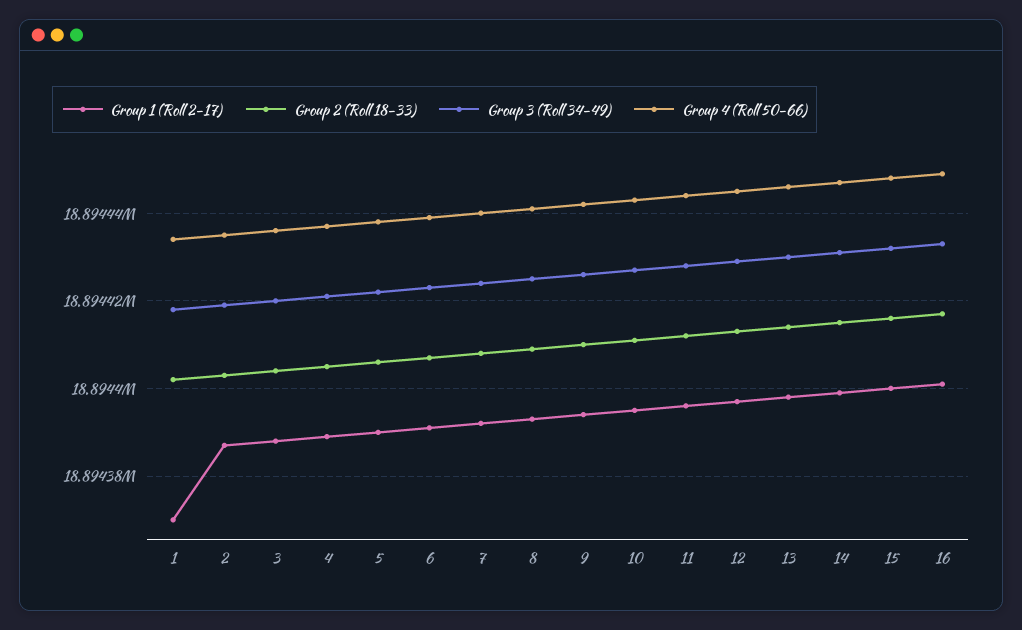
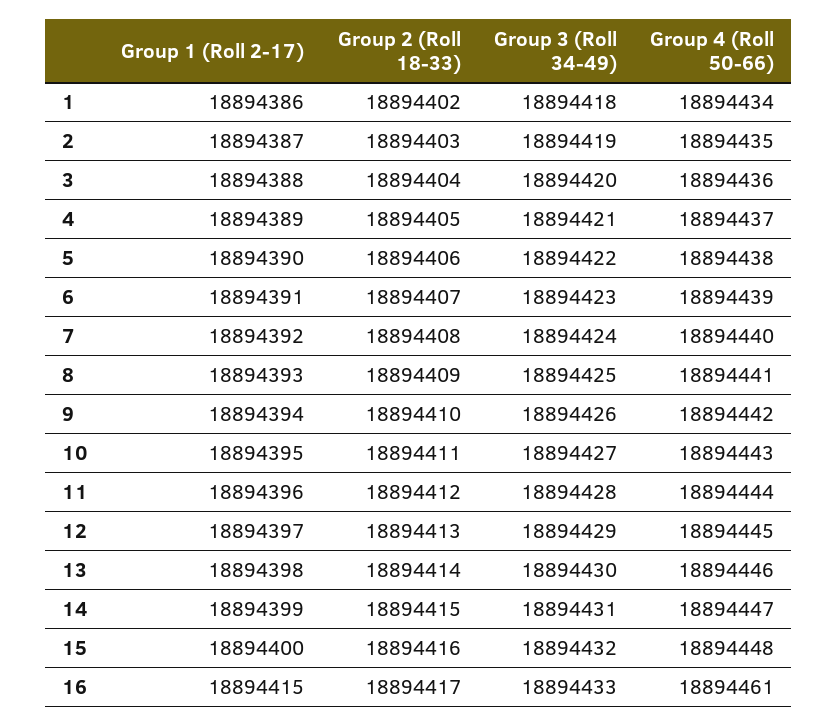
Group 1 (Roll 2-17), 1: 18894370 -> 18894386
Group 1 (Roll 2-17), 16: 18894400 -> 18894415
Group 4 (Roll 50-66), 16: 18894450 -> 18894461

